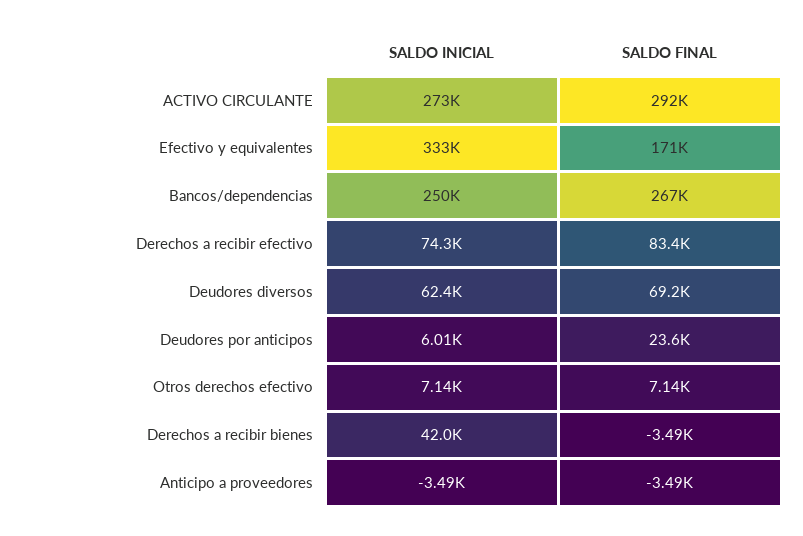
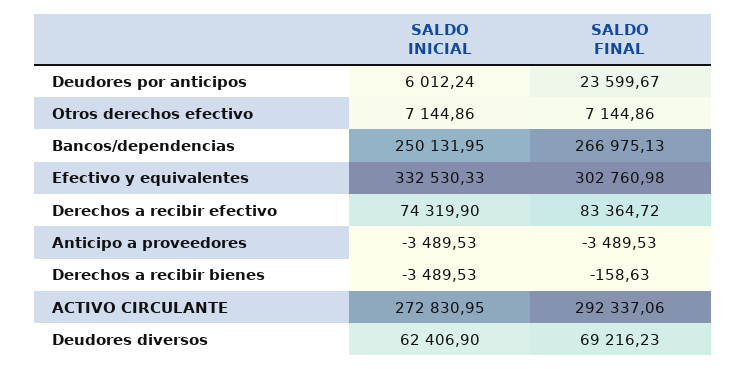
SALDO FINAL, Efectivo y equivalentes: 171000 -> 302760.98
SALDO INICIAL, Derechos a recibir bienes: 42000 -> -3489.53
SALDO FINAL, Derechos a recibir bienes: -3490 -> -158.63

